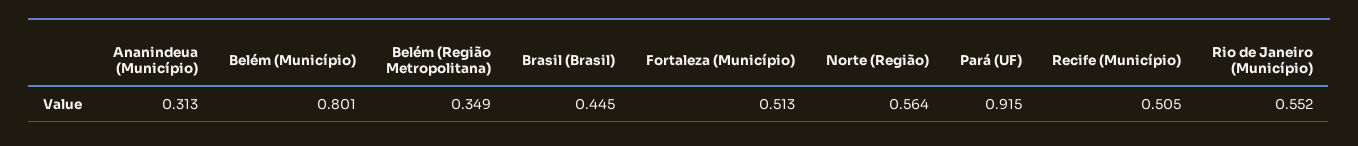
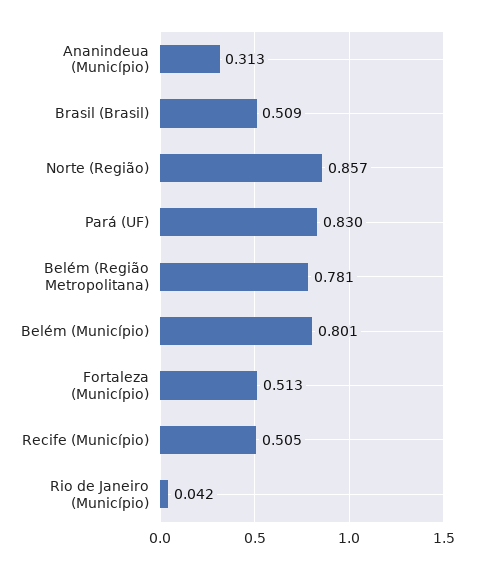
Belém (Região Metropolitana): 0.349 -> 0.781
Brasil (Brasil): 0.445 -> 0.509
Norte (Região): 0.564 -> 0.857
Pará (UF): 0.915 -> 0.83
Rio de Janeiro (Município): 0.552 -> 0.042

